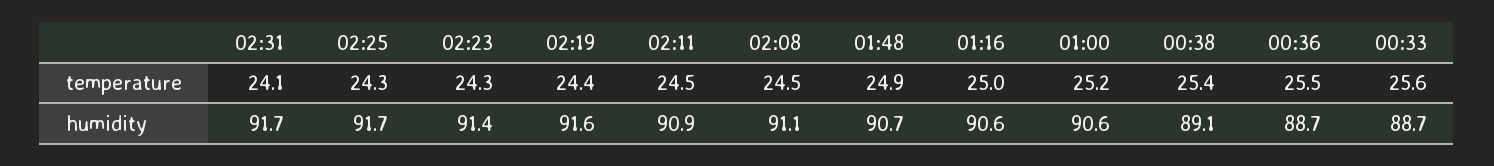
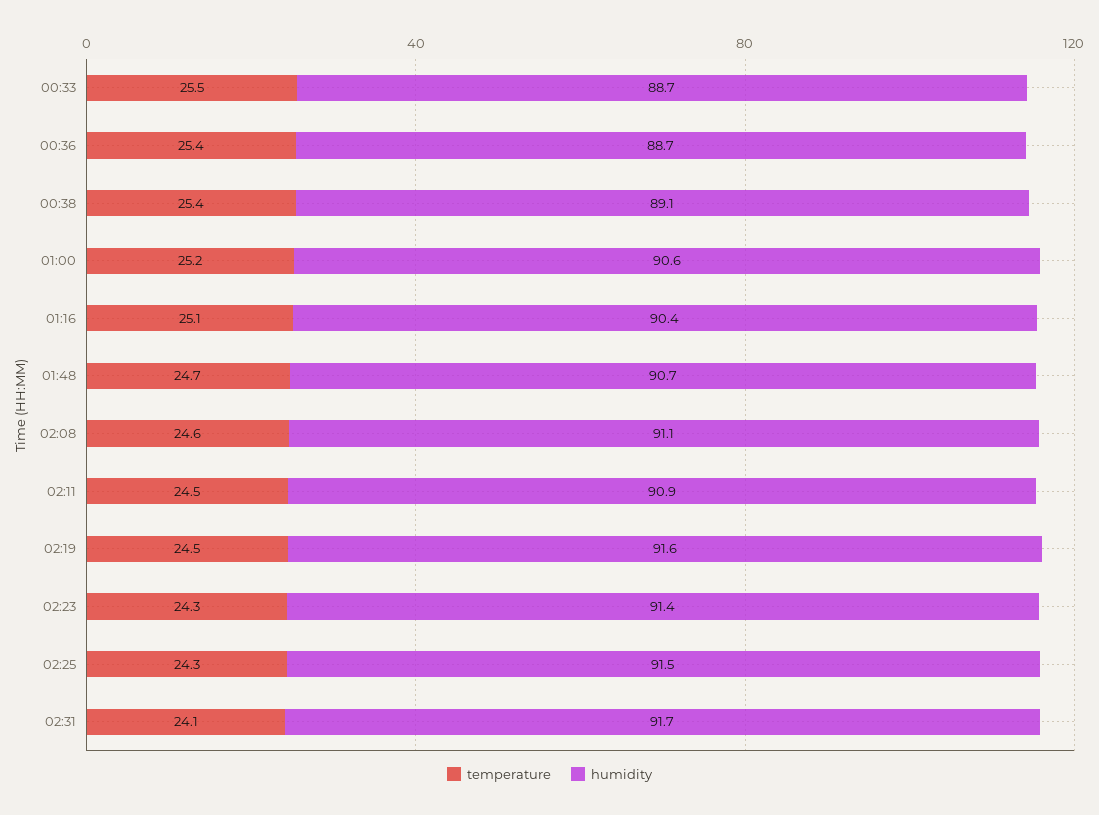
temperature, 02:19: 24.4 -> 24.5
temperature, 02:08: 24.5 -> 24.6
temperature, 01:48: 24.9 -> 24.7
temperature, 01:16: 25 -> 25.1
temperature, 00:36: 25.5 -> 25.4
temperature, 00:33: 25.6 -> 25.5
humidity, 02:25: 91.7 -> 91.5
humidity, 01:16: 90.6 -> 90.4

